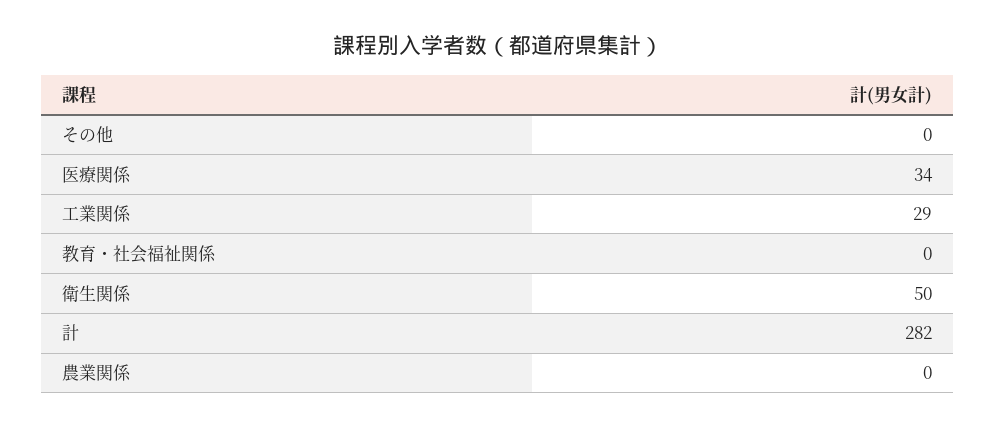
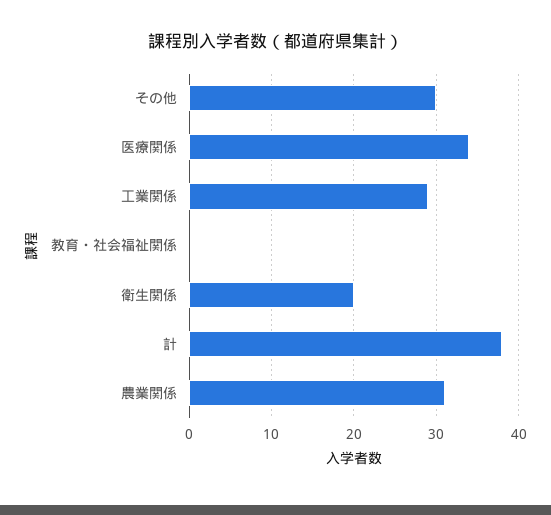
その他: 0 -> 30
衛生関係: 50 -> 20
計: 282 -> 38
農業関係: 0 -> 31

